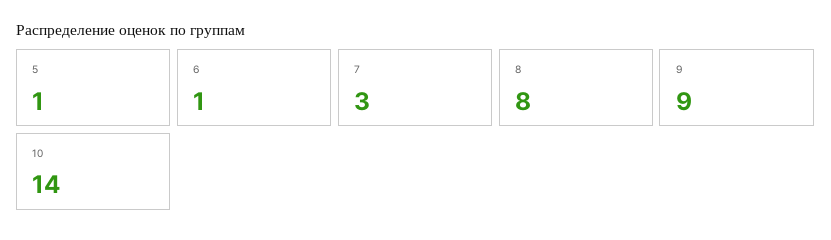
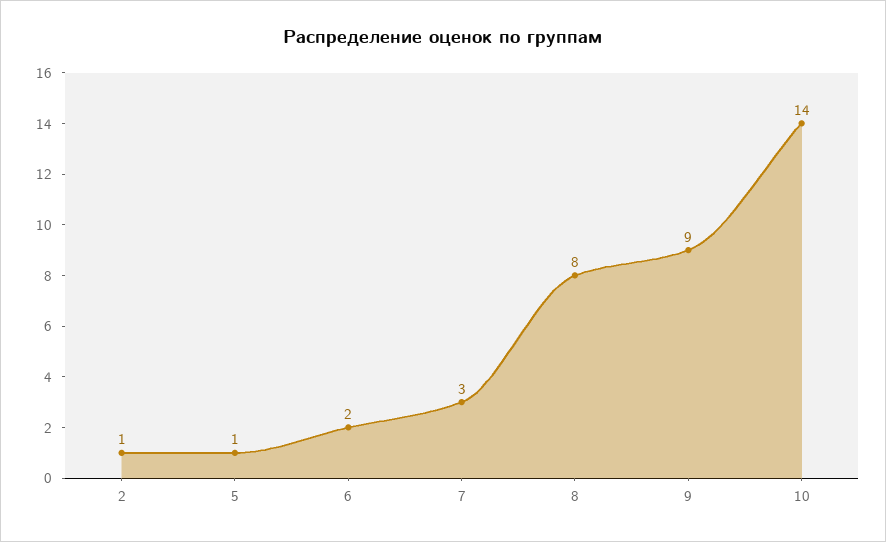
6: 1 -> 2
2: none -> 1

